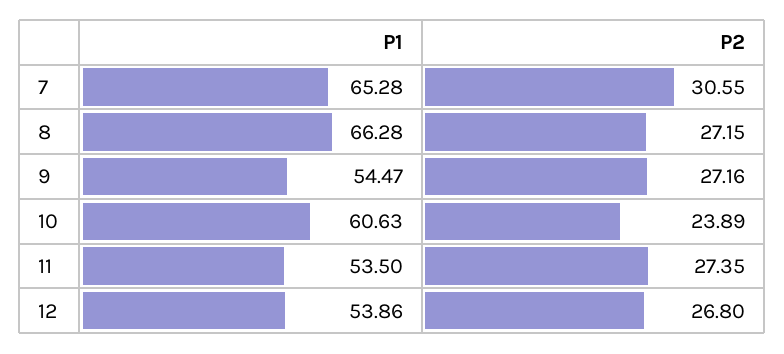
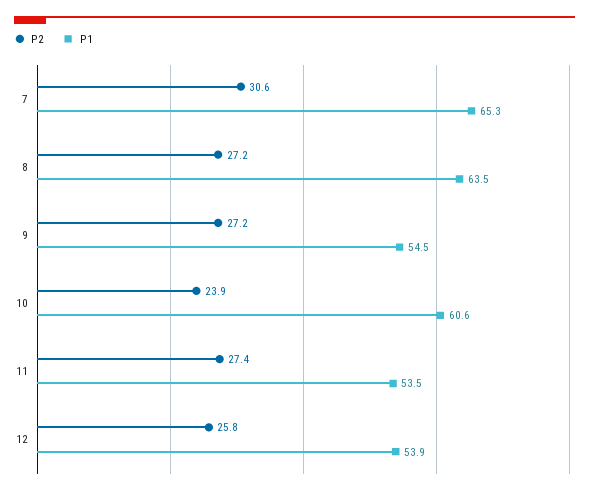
P1, 8: 66.28 -> 63.5
P2, 12: 26.8 -> 25.8

